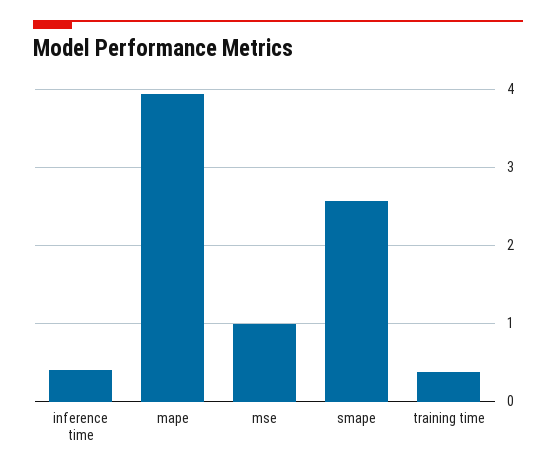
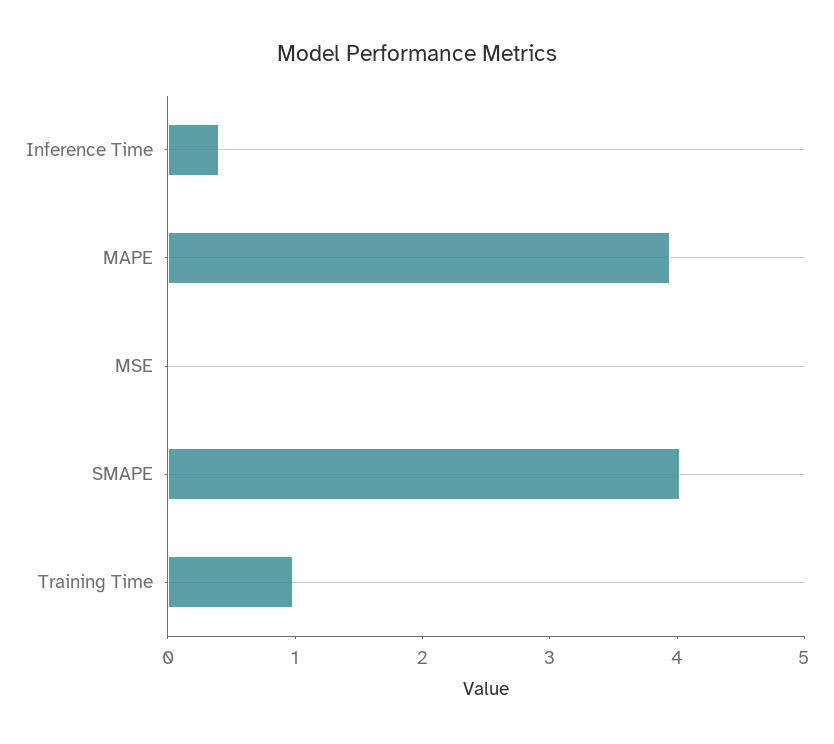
mse: 1 -> 0
smape: 2.6 -> 4
training time: 0.4 -> 1

